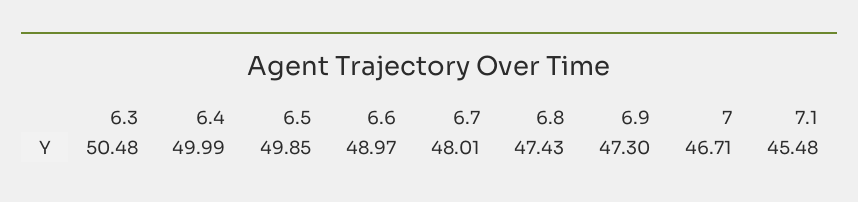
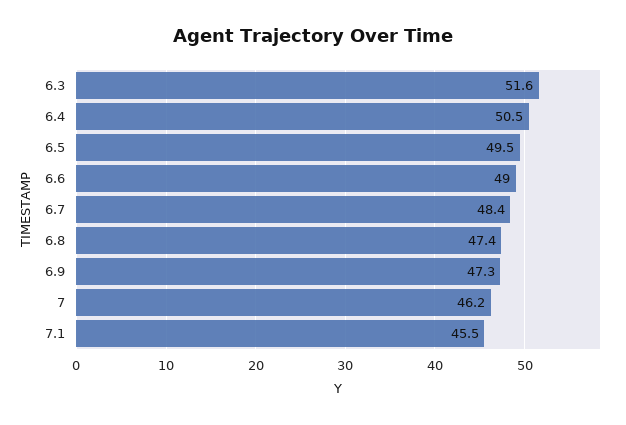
6.3: 50.48 -> 51.6
6.4: 49.99 -> 50.5
6.5: 49.85 -> 49.5
6.7: 48.01 -> 48.4
7: 46.71 -> 46.2

